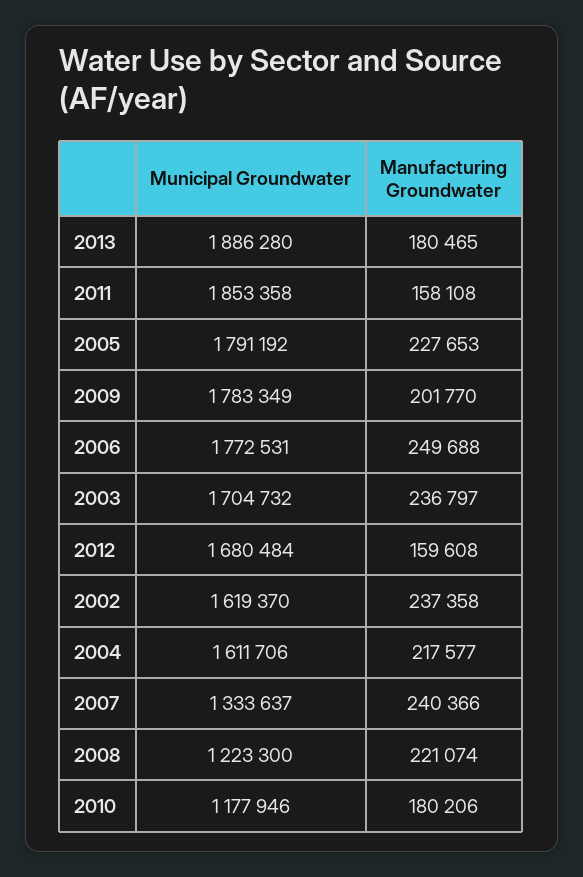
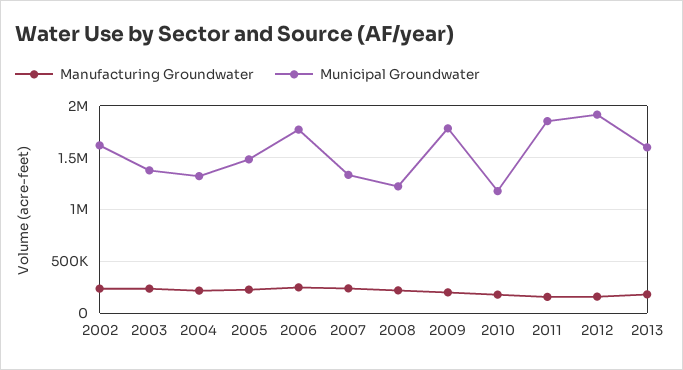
Municipal Groundwater, 2013: 1886280 -> 1600000
Municipal Groundwater, 2005: 1791192 -> 1500000
Municipal Groundwater, 2003: 1704732 -> 1400000
Municipal Groundwater, 2012: 1680484 -> 1900000
Municipal Groundwater, 2004: 1611706 -> 1300000

